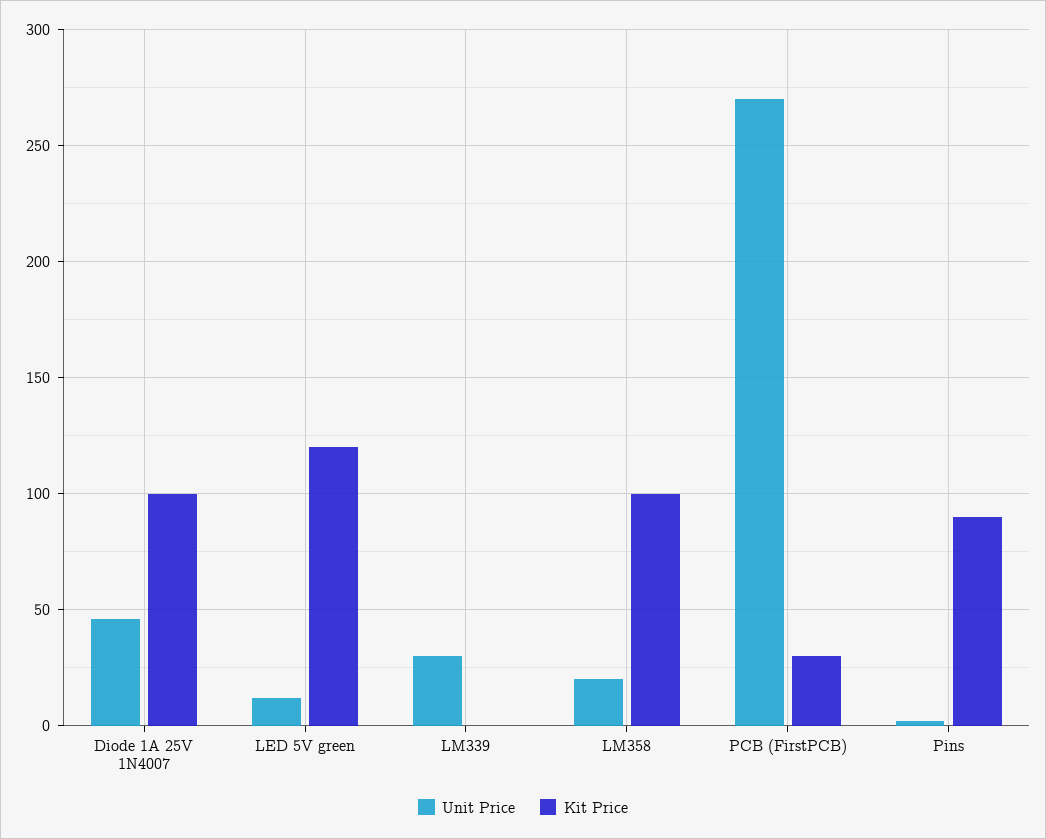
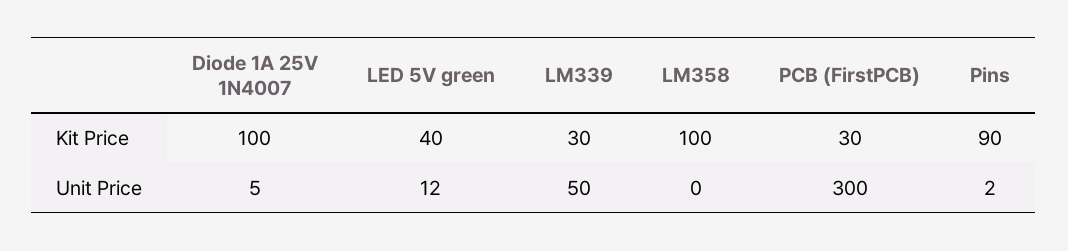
Unit Price, Diode 1A 25V 1N4007: 45 -> 5
Kit Price, LED 5V green: 120 -> 40
Unit Price, LM339: 30 -> 50
Kit Price, LM339: 0 -> 30
Unit Price, LM358: 20 -> 0
Unit Price, PCB (FirstPCB): 270 -> 300

